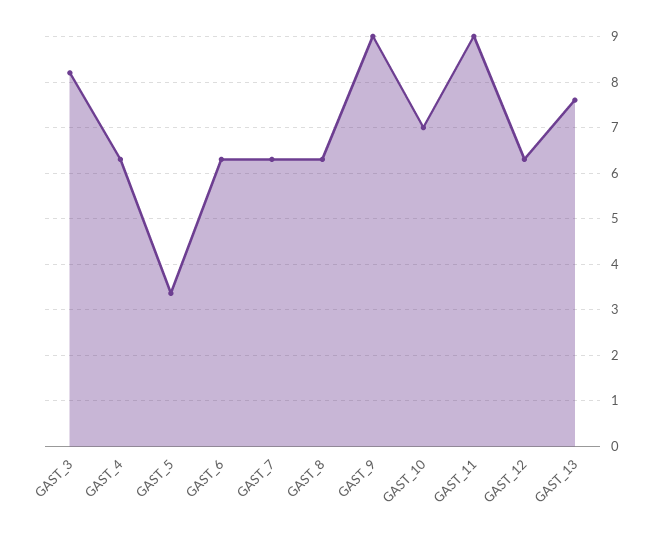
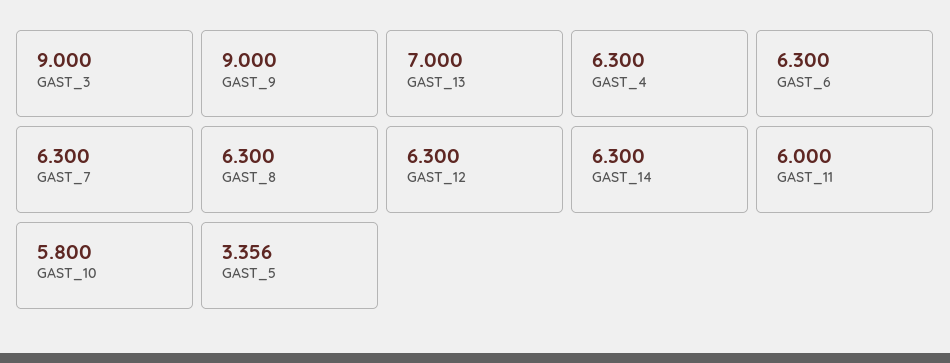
GAST_3: 8.2 -> 9
GAST_10: 7 -> 5.8
GAST_11: 9 -> 6
GAST_13: 7.6 -> 7
GAST_14: none -> 6.3

